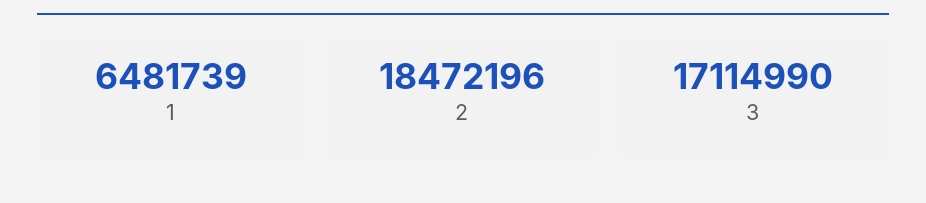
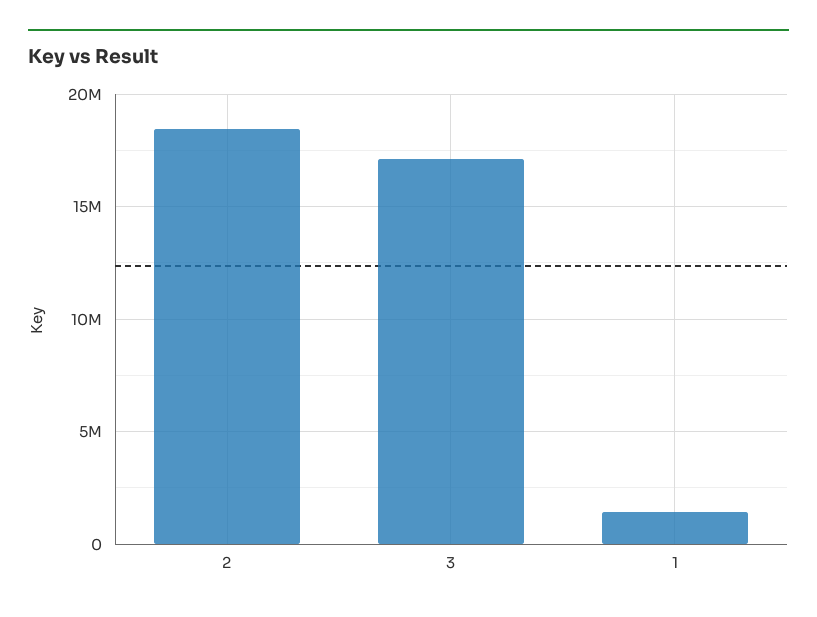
1: 6481739 -> 1500000

